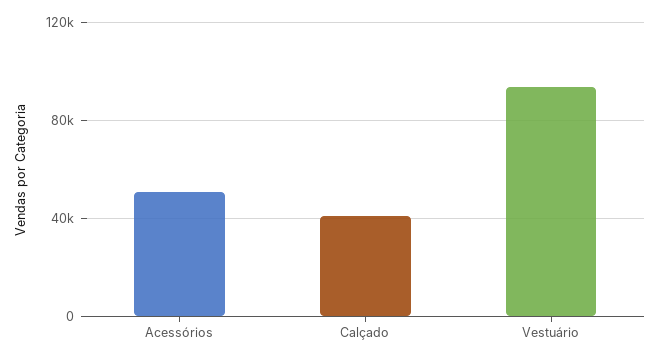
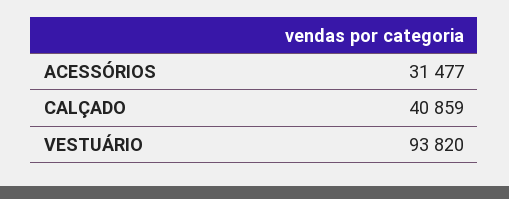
Acessórios: 50000 -> 31477

